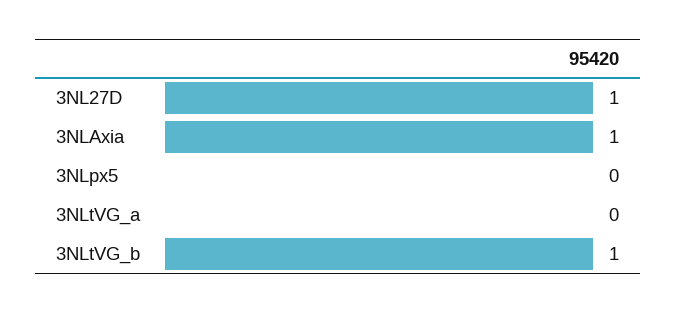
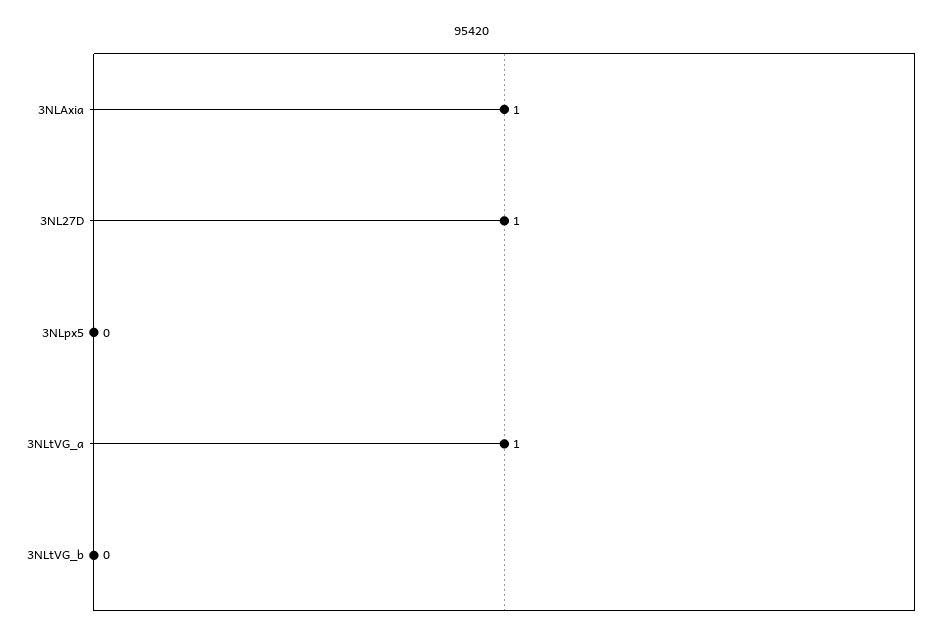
3NLtVG_a: 0 -> 1
3NLtVG_b: 1 -> 0

